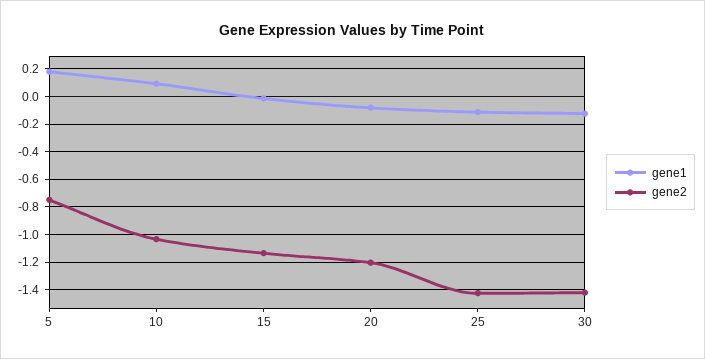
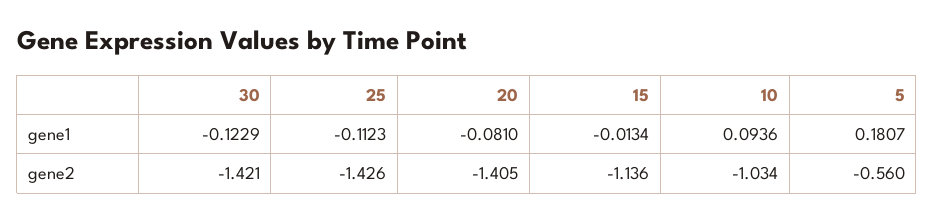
gene2, 5: -0.75 -> -0.56
gene2, 20: -1.2 -> -1.405

